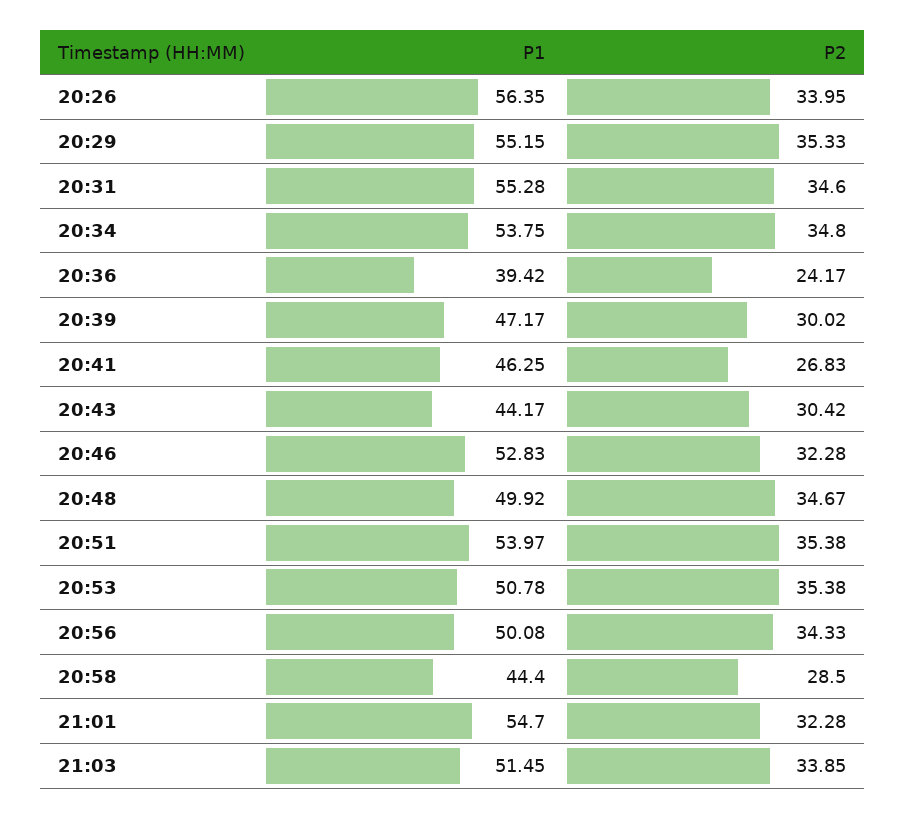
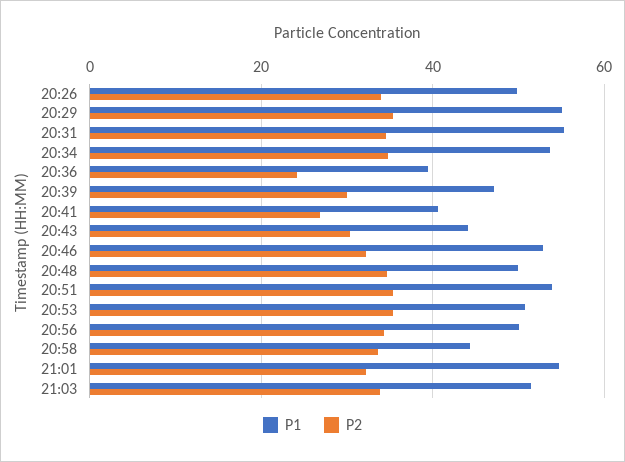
P1, 20:26: 56.35 -> 50
P1, 20:41: 46.25 -> 40
P2, 20:58: 28.5 -> 34

